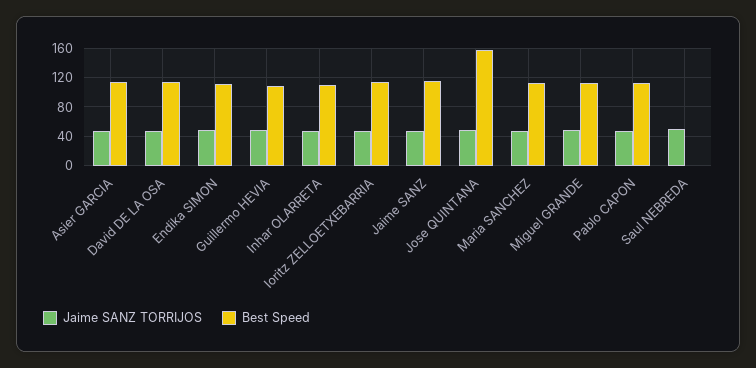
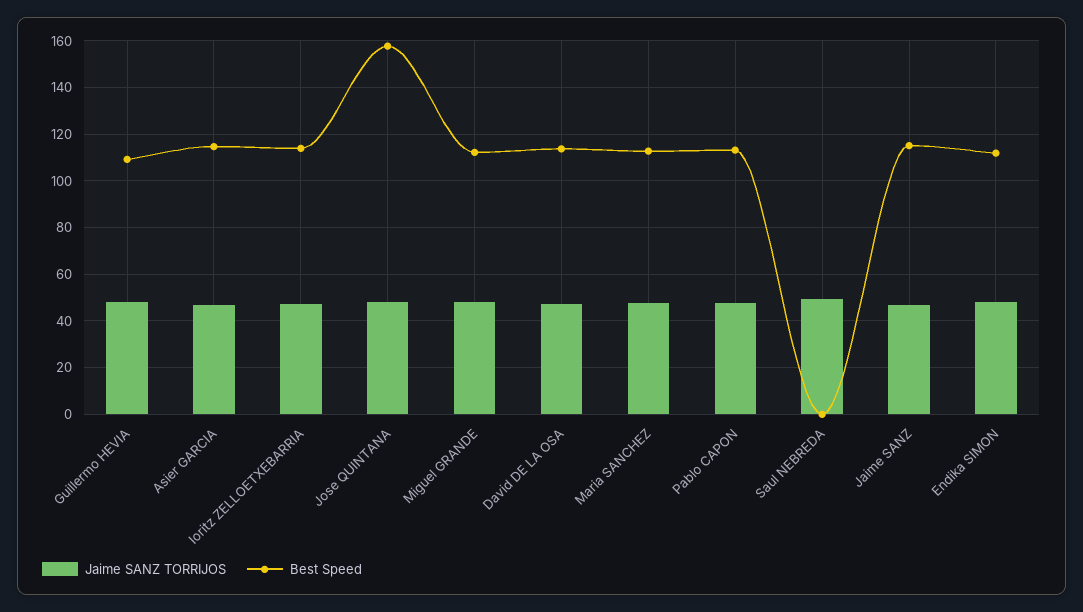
Jaime SANZ TORRIJOS, Inhar OLARRETA: 50 -> none
Best Speed, Inhar OLARRETA: 110 -> none

